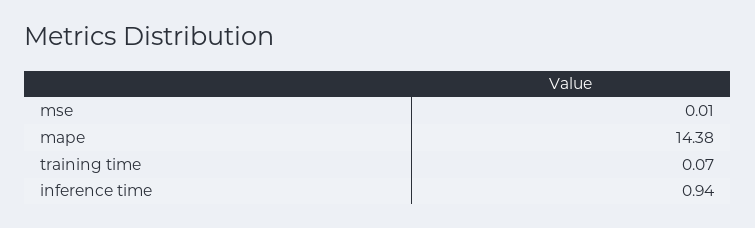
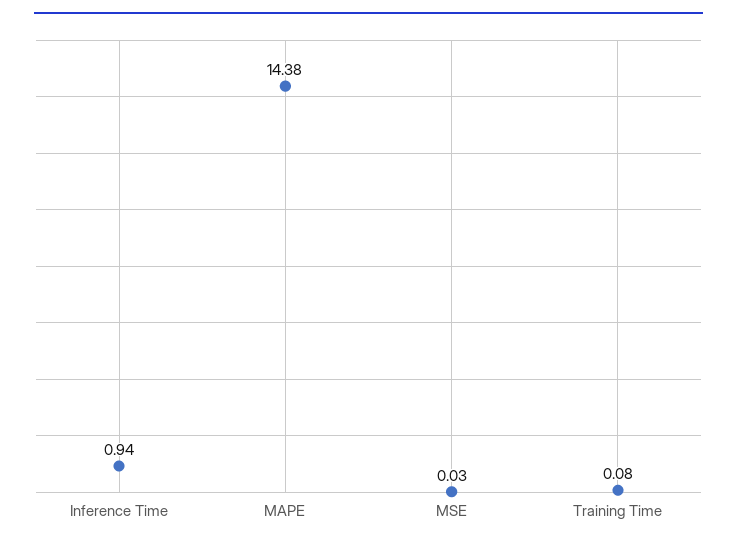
mse: 0.01 -> 0.03
training time: 0.07 -> 0.08

